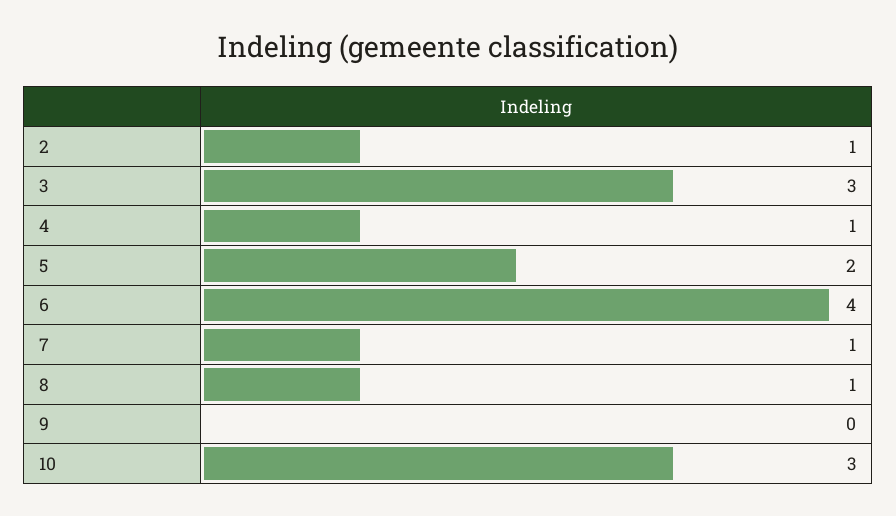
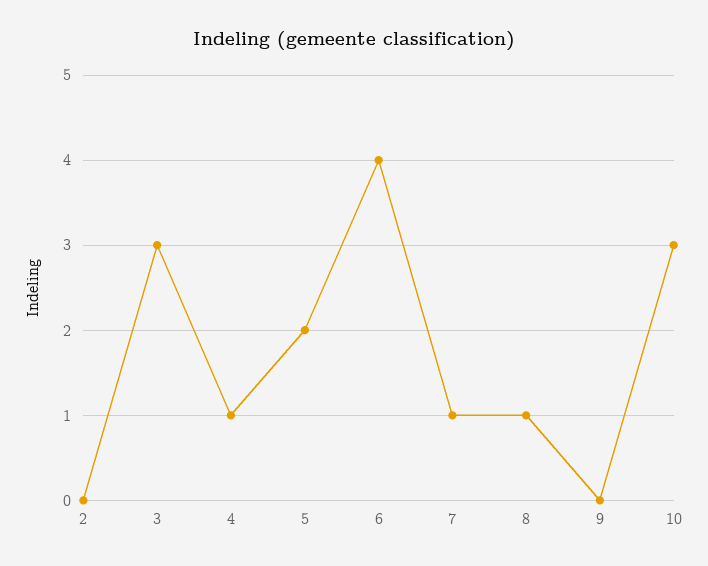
2: 1 -> 0

